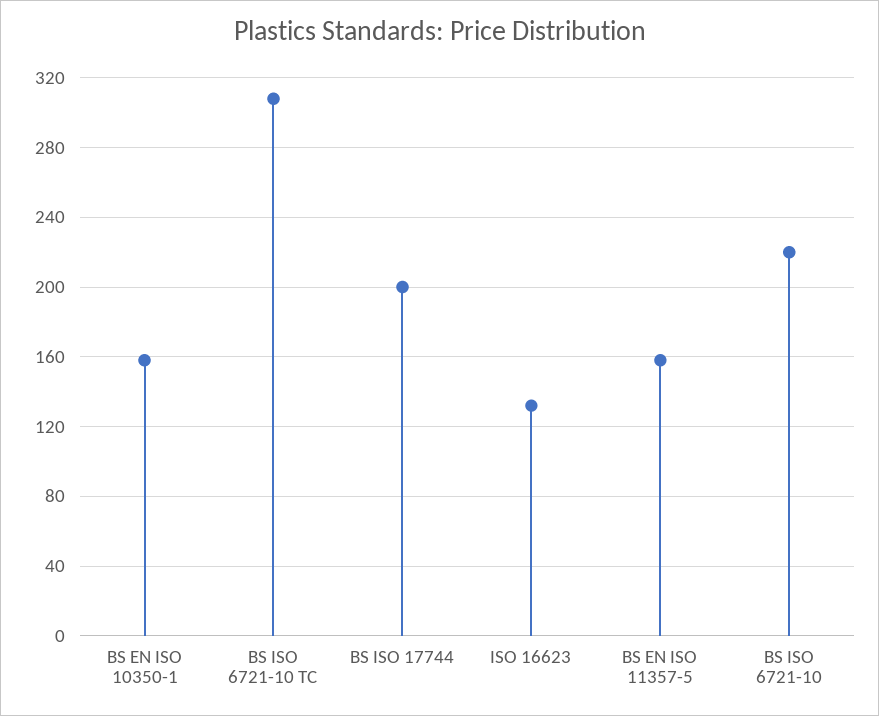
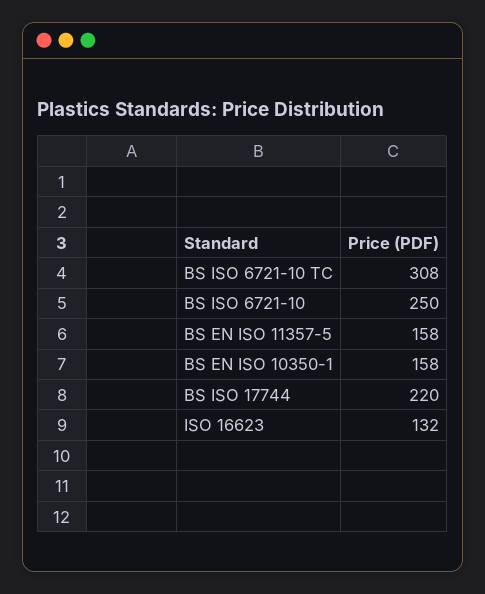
BS ISO 17744: 200 -> 220
BS ISO 6721-10: 220 -> 250

